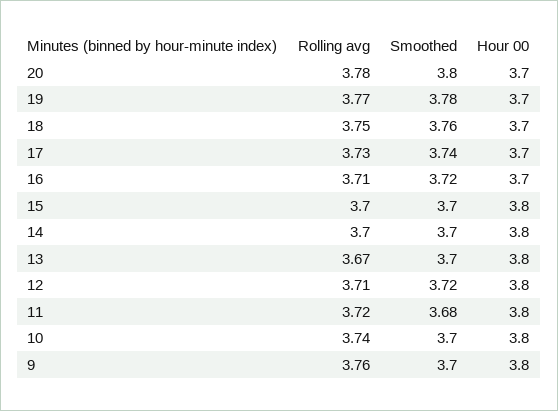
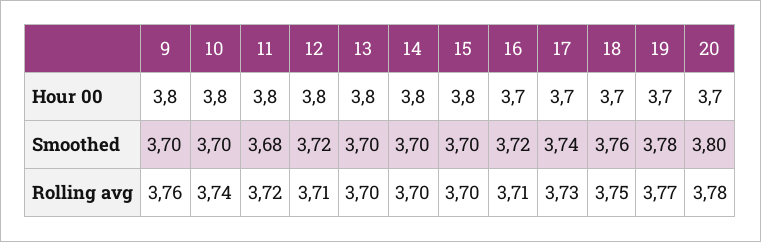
Rolling avg, 13: 3.67 -> 3.7

